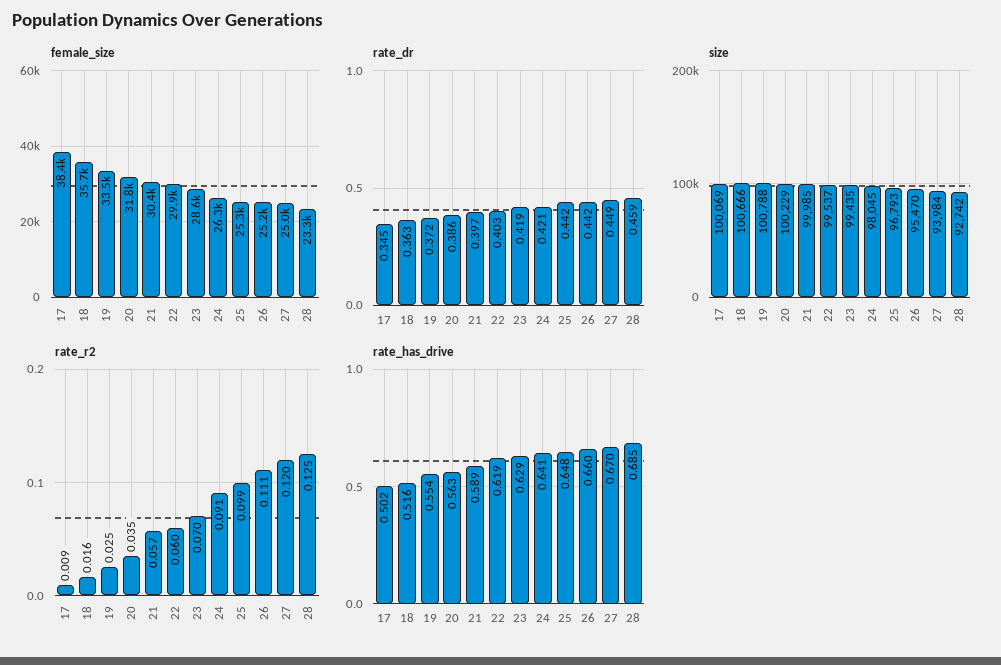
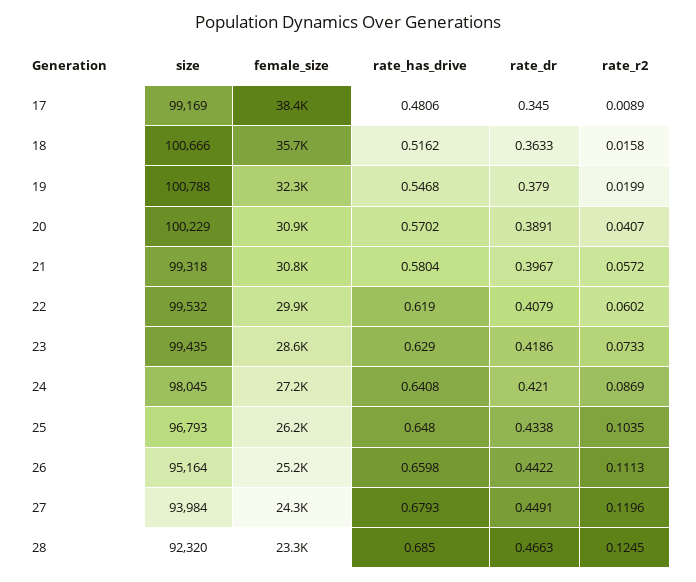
female_size, 19: 33500 -> 32300
female_size, 20: 31800 -> 30900
female_size, 21: 30400 -> 30800
female_size, 24: 26300 -> 27200
female_size, 25: 25300 -> 26200
female_size, 27: 25000 -> 24300
rate_dr, 19: 0.372 -> 0.379
rate_dr, 20: 0.386 -> 0.3891
rate_dr, 22: 0.403 -> 0.4079
rate_dr, 25: 0.442 -> 0.4338
rate_dr, 28: 0.459 -> 0.4663
size, 17: 100069 -> 99169
size, 21: 99985 -> 99318
size, 22: 99537 -> 99532
size, 26: 95470 -> 95164
size, 28: 92742 -> 92320
rate_r2, 19: 0.025 -> 0.0199
rate_r2, 20: 0.035 -> 0.0407
rate_r2, 23: 0.07 -> 0.0733
rate_r2, 24: 0.091 -> 0.0869
rate_r2, 25: 0.099 -> 0.1035
rate_has_drive, 17: 0.502 -> 0.4806
rate_has_drive, 19: 0.554 -> 0.5468
rate_has_drive, 20: 0.563 -> 0.5702
rate_has_drive, 21: 0.589 -> 0.5804
rate_has_drive, 27: 0.67 -> 0.6793

